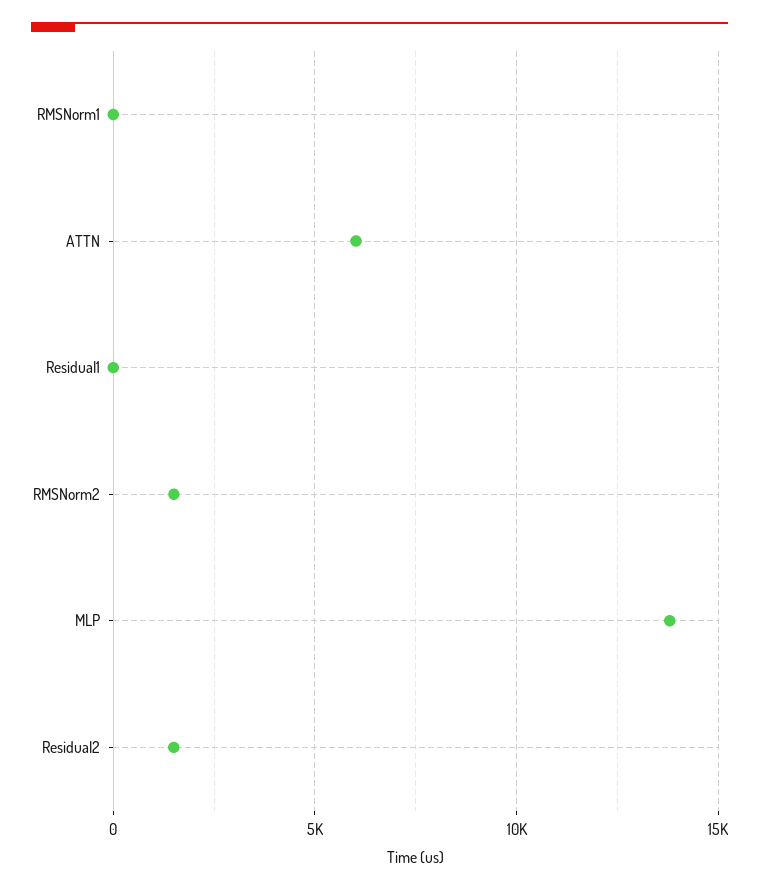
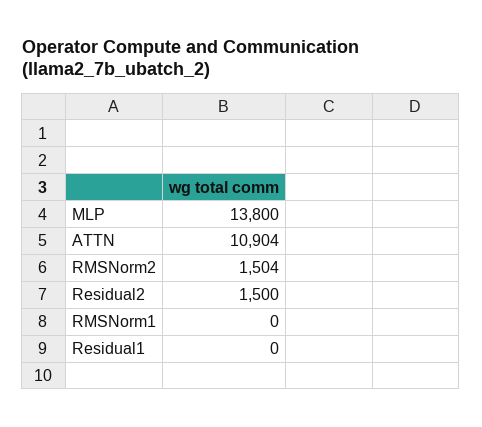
ATTN: 6000 -> 10904

